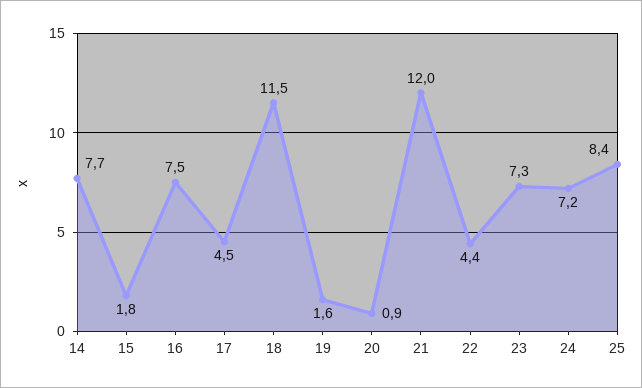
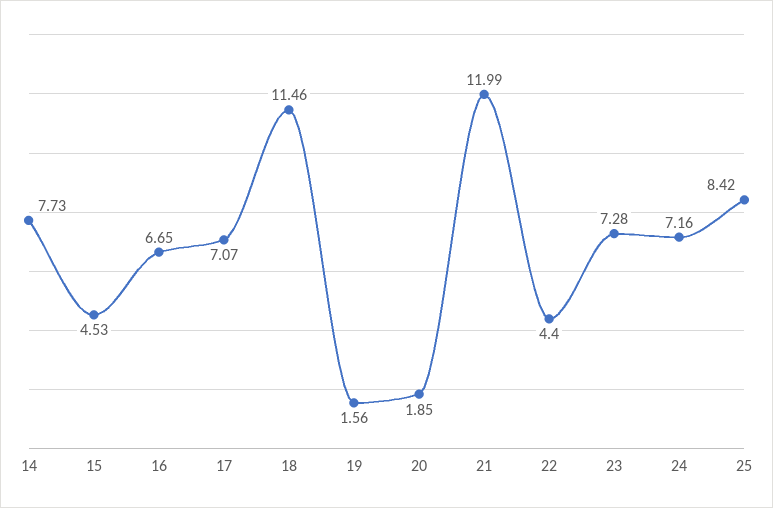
15: 1.8 -> 4.53
16: 7.5 -> 6.65
17: 4.5 -> 7.07
20: 0.9 -> 1.85

